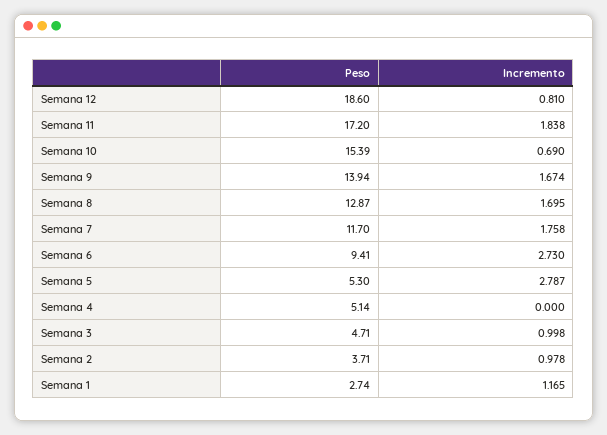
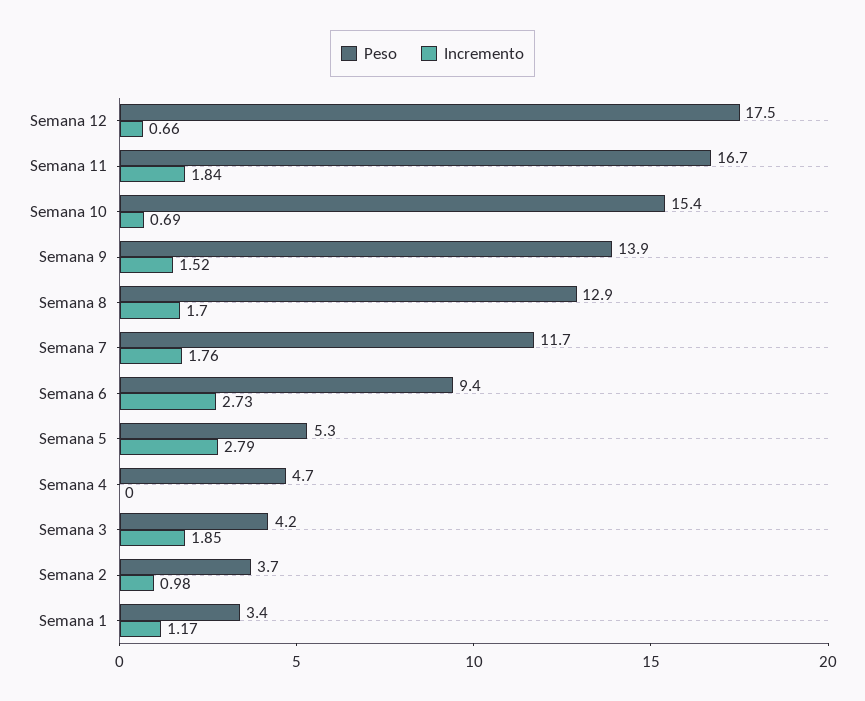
Peso, Semana 12: 18.6 -> 17.5
Incremento, Semana 12: 0.81 -> 0.66
Peso, Semana 11: 17.2 -> 16.7
Incremento, Semana 9: 1.674 -> 1.52
Peso, Semana 4: 5.14 -> 4.7
Peso, Semana 3: 4.71 -> 4.2
Incremento, Semana 3: 0.998 -> 1.85
Peso, Semana 1: 2.74 -> 3.4

